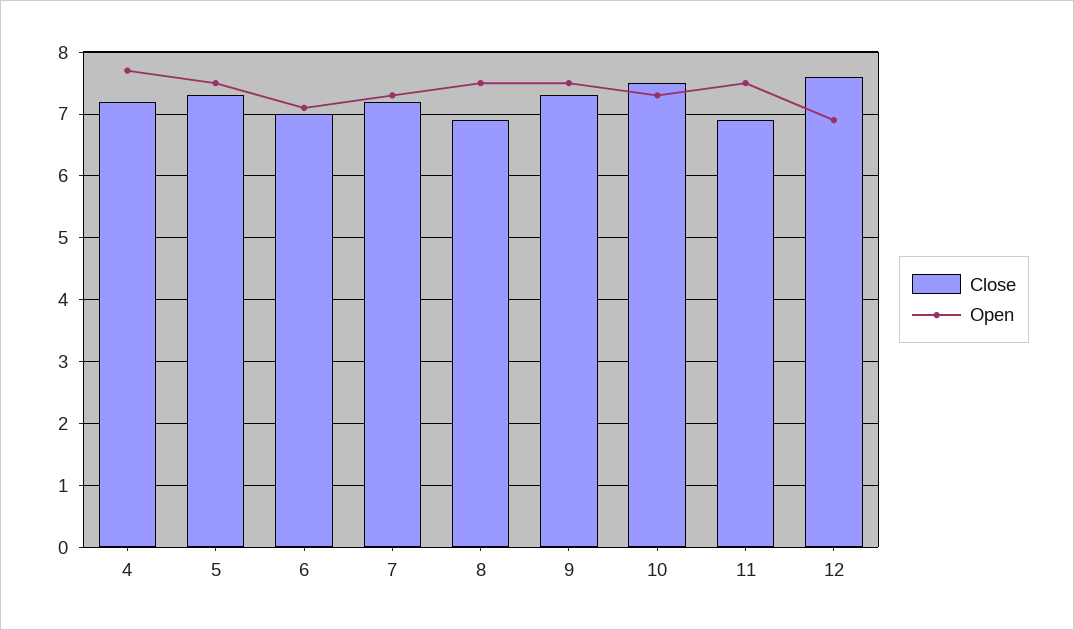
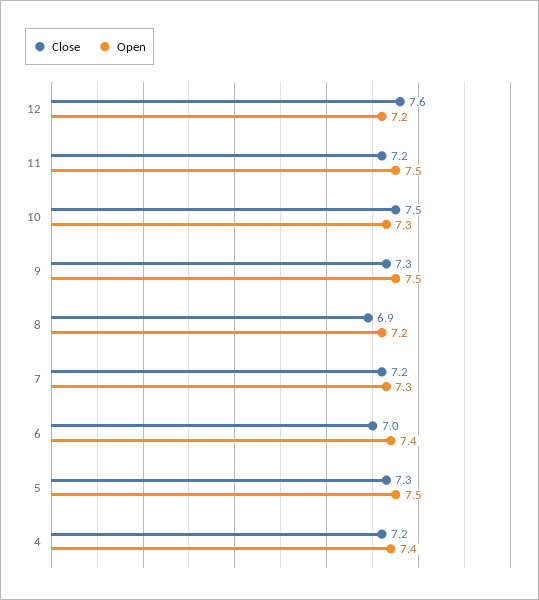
Open, 4: 7.7 -> 7.4
Open, 6: 7.1 -> 7.4
Open, 8: 7.5 -> 7.2
Close, 11: 6.9 -> 7.2
Open, 12: 6.9 -> 7.2

